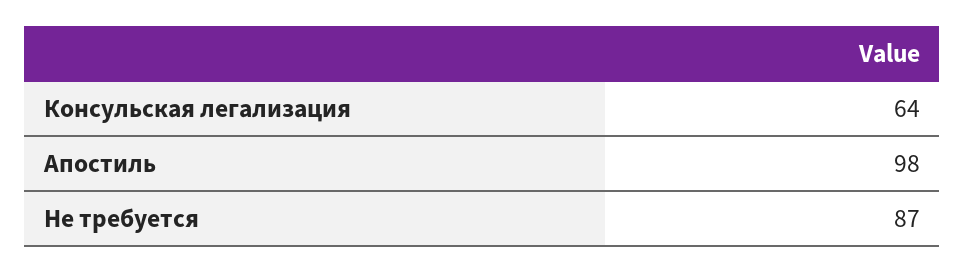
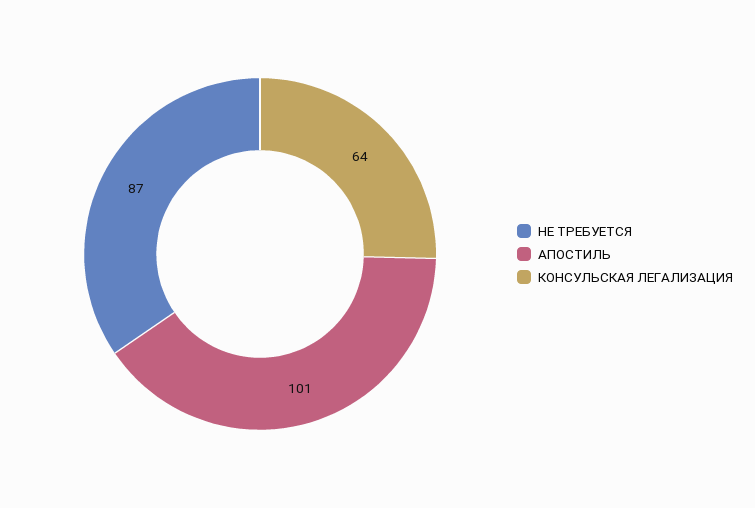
Апостиль: 98 -> 101

